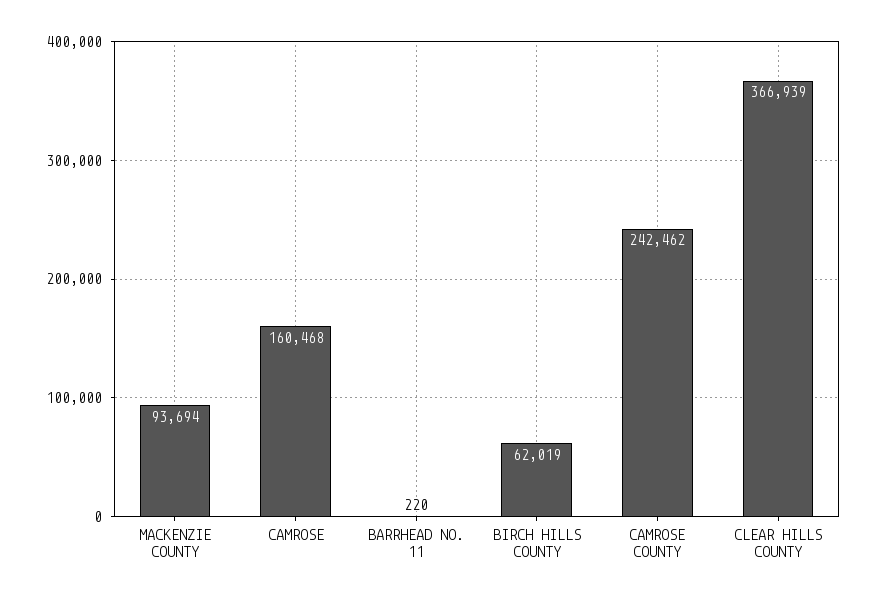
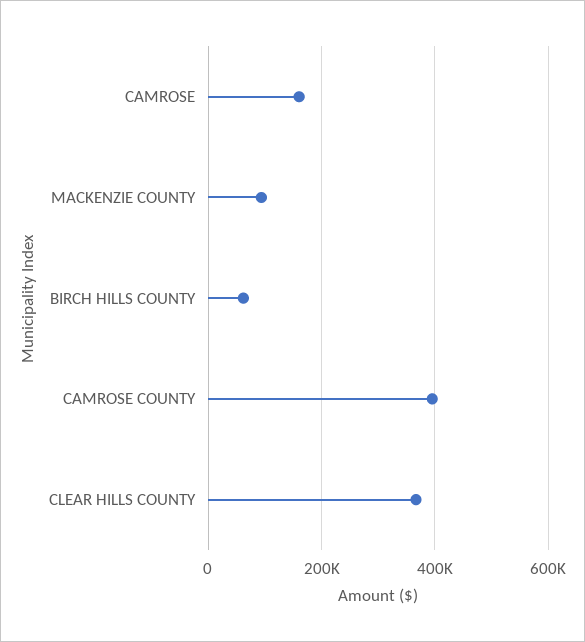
BARRHEAD NO. 11: 220 -> none
CAMROSE COUNTY: 242462 -> 400000

